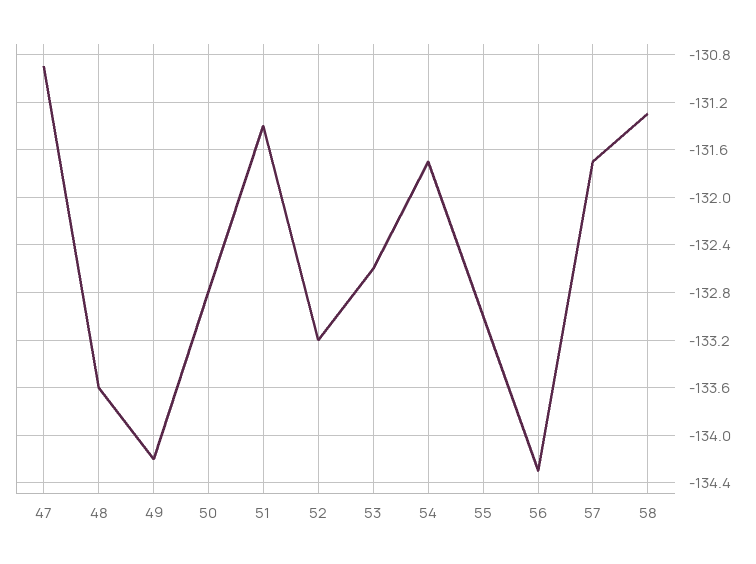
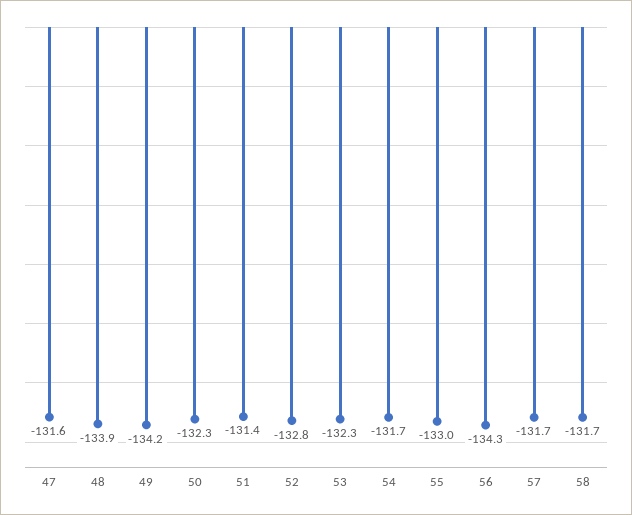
47: -130.9 -> -131.6
48: -133.6 -> -133.9
50: -132.8 -> -132.3
52: -133.2 -> -132.8
53: -132.6 -> -132.3
58: -131.3 -> -131.7

